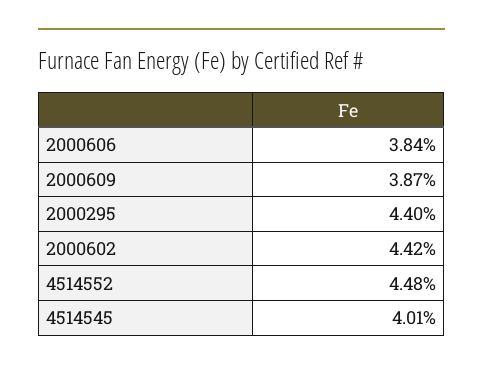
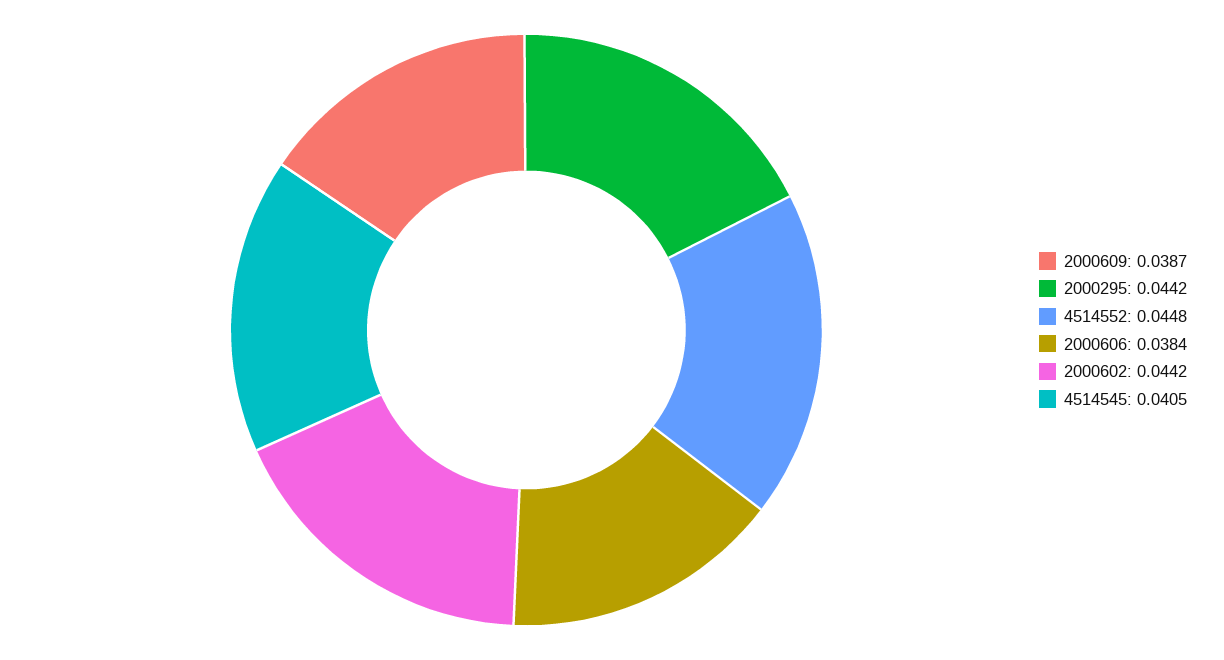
2000295: 0.044 -> 0.0442
4514545: 0.0401 -> 0.0405

